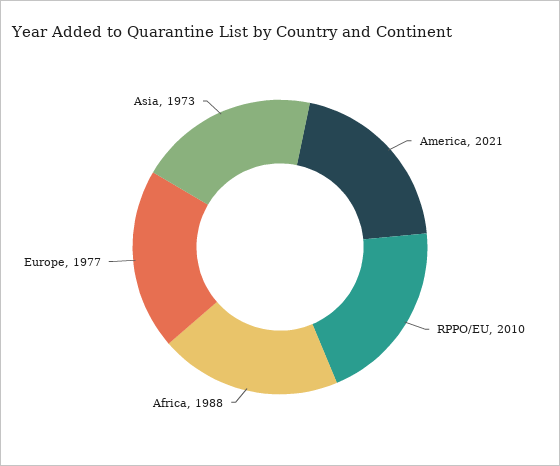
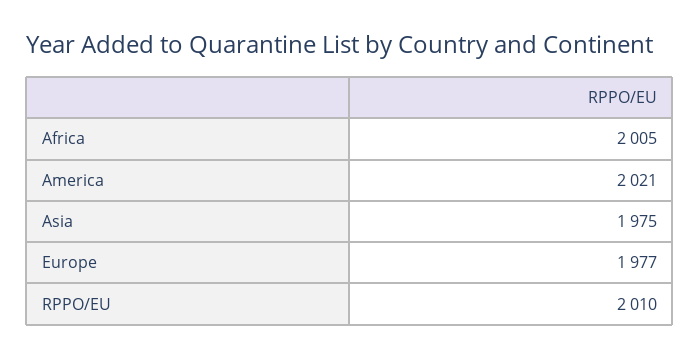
Africa: 1988 -> 2005
Asia: 1973 -> 1975

